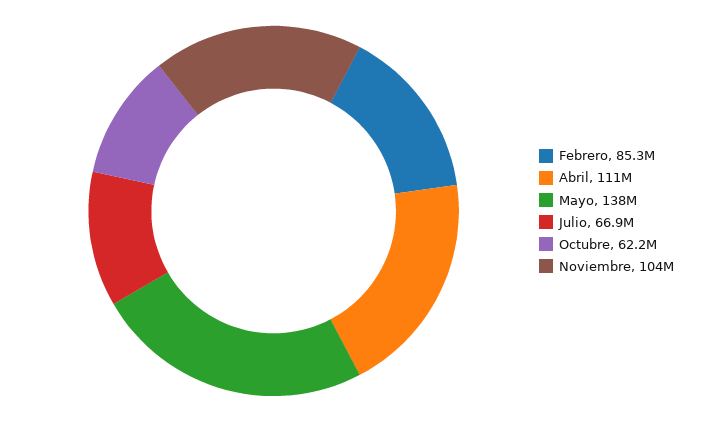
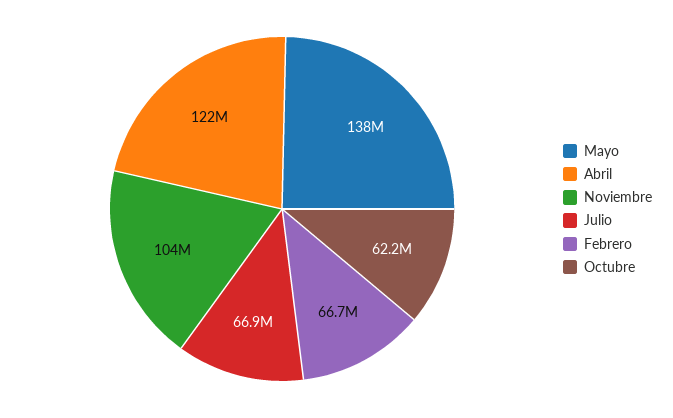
Febrero: 85300000 -> 66700000
Abril: 111000000 -> 122000000

